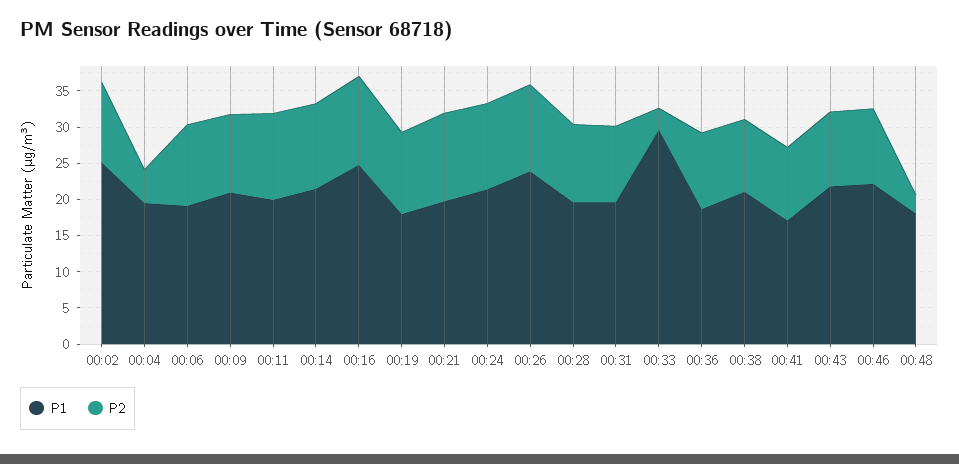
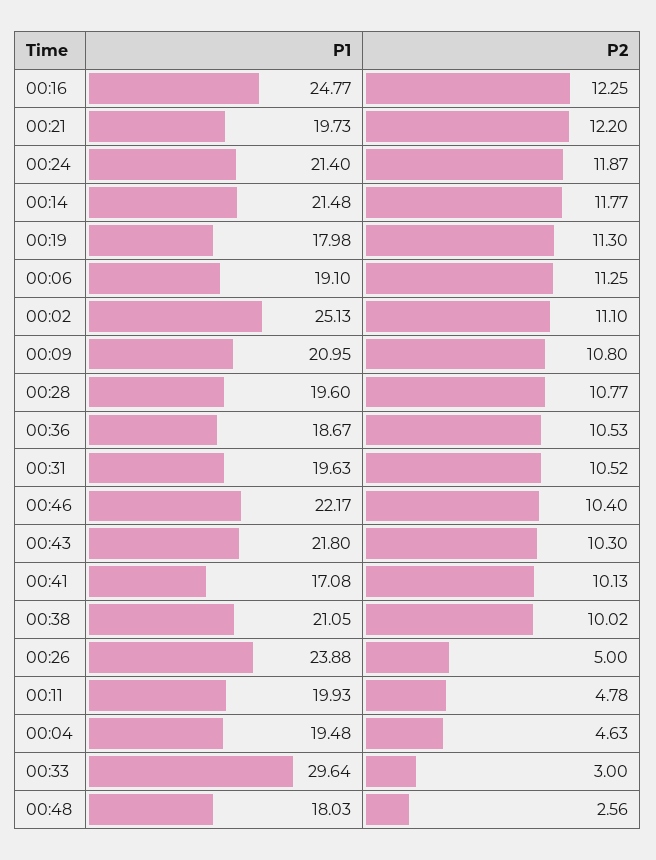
P2, 00:11: 12.5 -> 4.78
P2, 00:26: 12.5 -> 5

